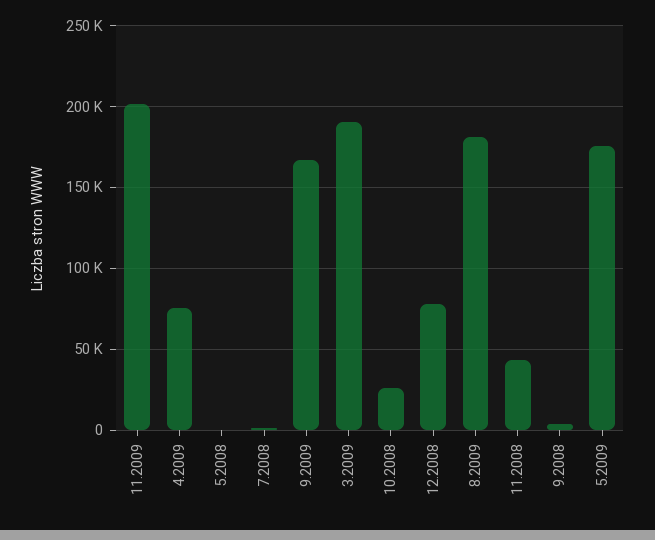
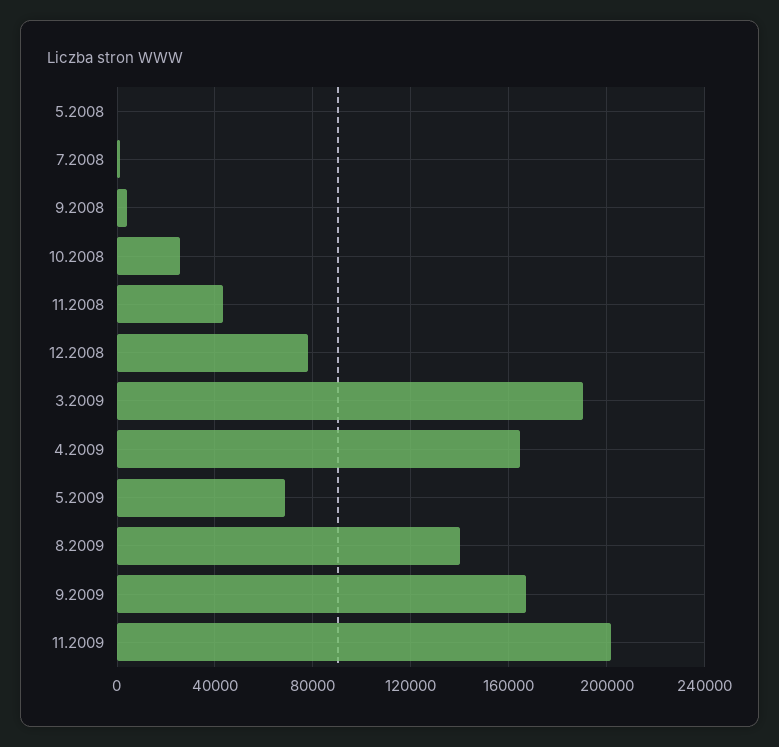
4.2009: 75000 -> 165000
8.2009: 180000 -> 140000
5.2009: 175000 -> 70000

